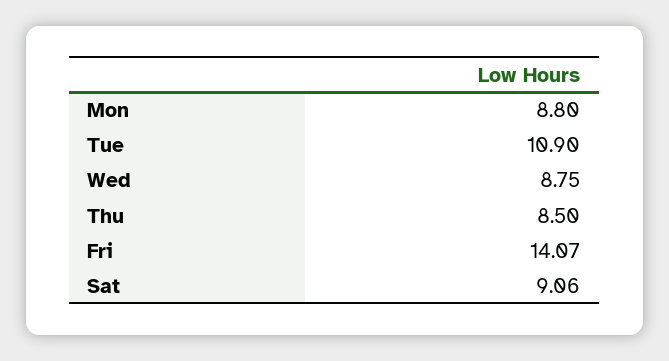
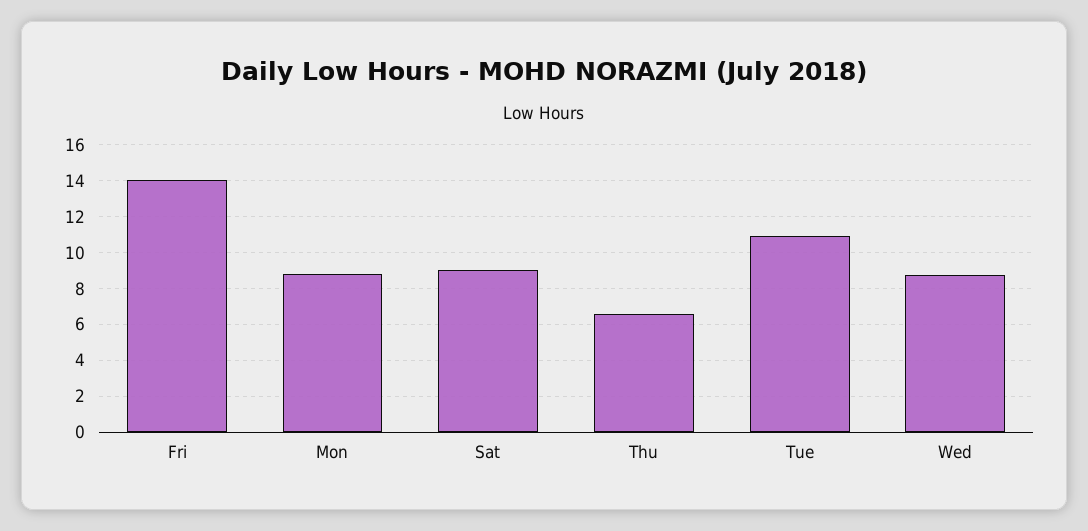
Thu: 8.5 -> 6.5

